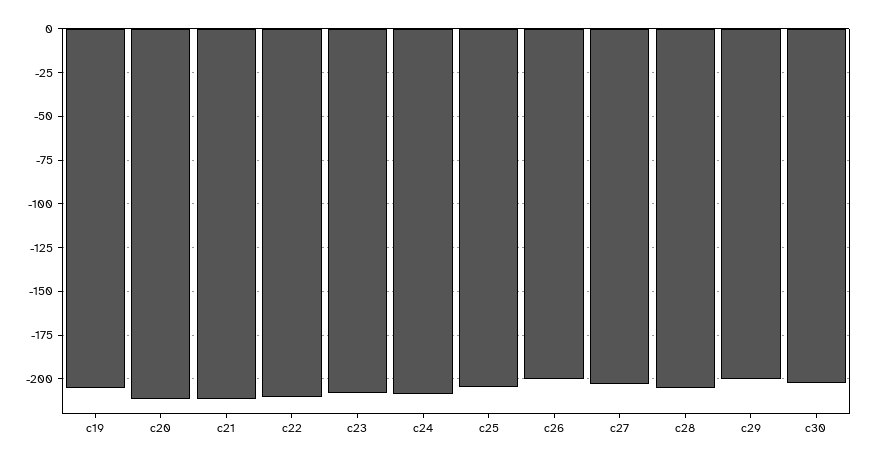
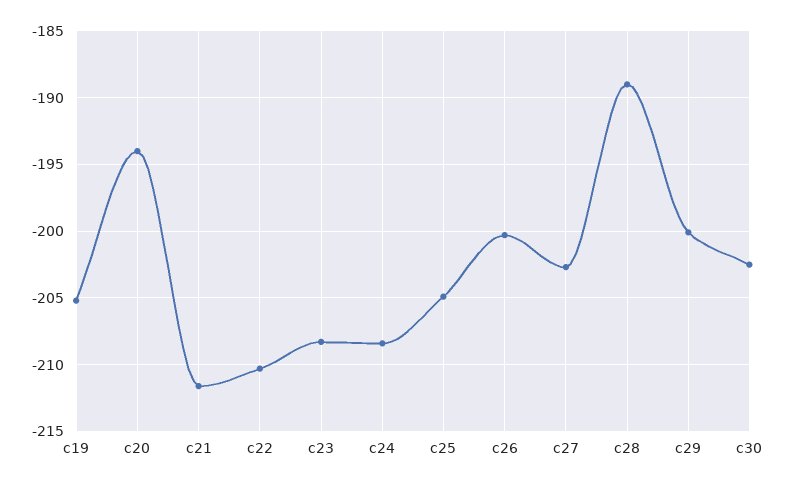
c20: -210 -> -194
c28: -205 -> -189

